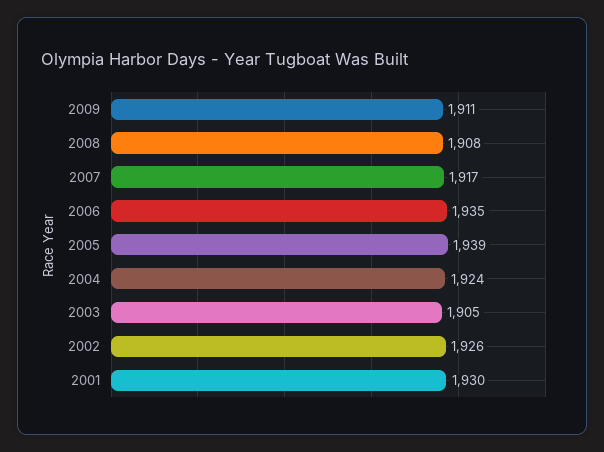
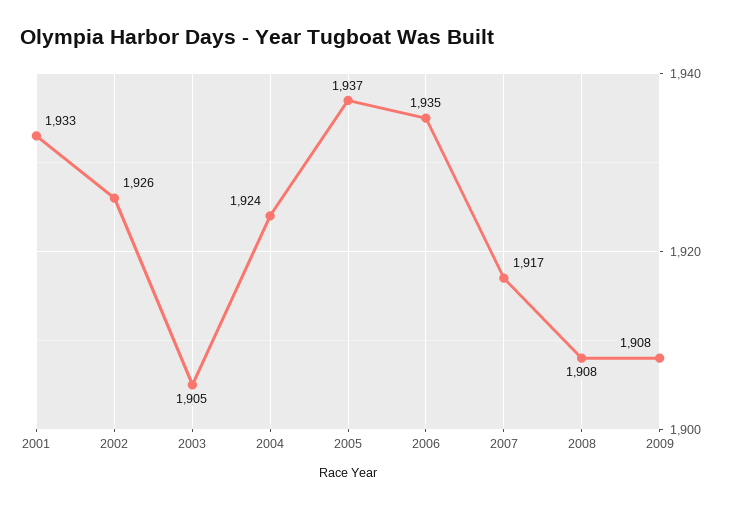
2009: 1911 -> 1908
2005: 1939 -> 1937
2001: 1930 -> 1933

